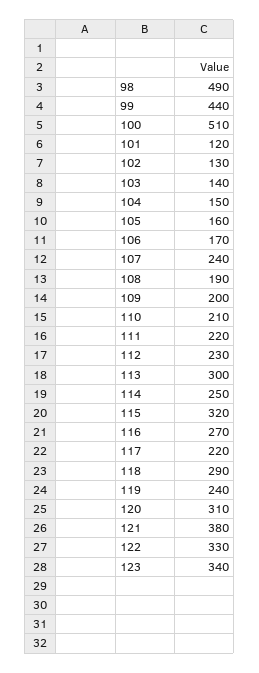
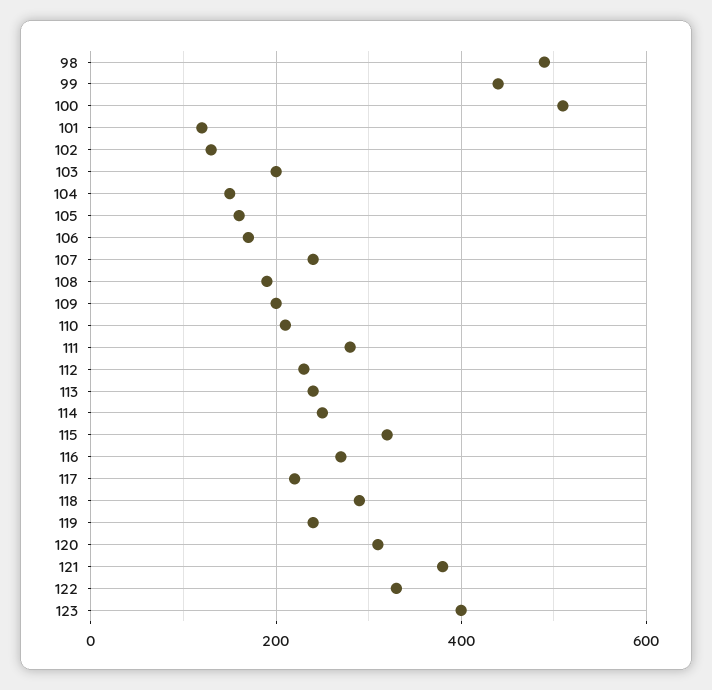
103: 140 -> 200
111: 220 -> 280
113: 300 -> 240
123: 340 -> 400

